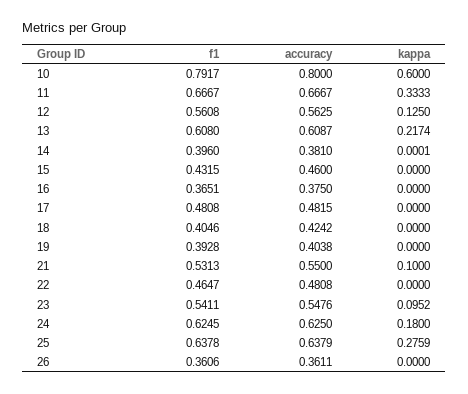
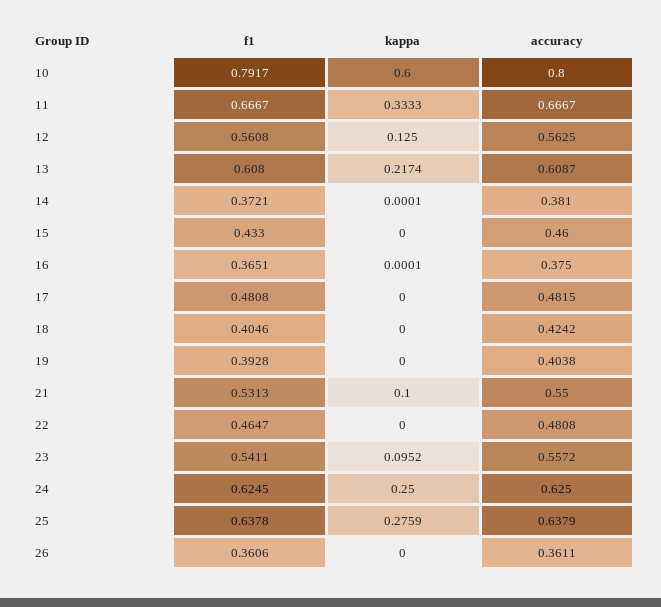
f1, 14: 0.396 -> 0.3721
f1, 15: 0.4315 -> 0.433
kappa, 16: 0 -> 0.0001
accuracy, 23: 0.5476 -> 0.5572
kappa, 24: 0.18 -> 0.25

